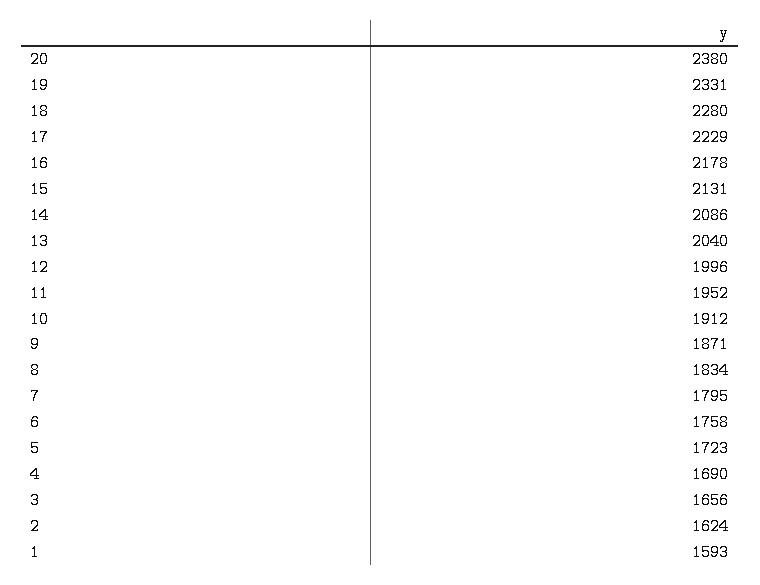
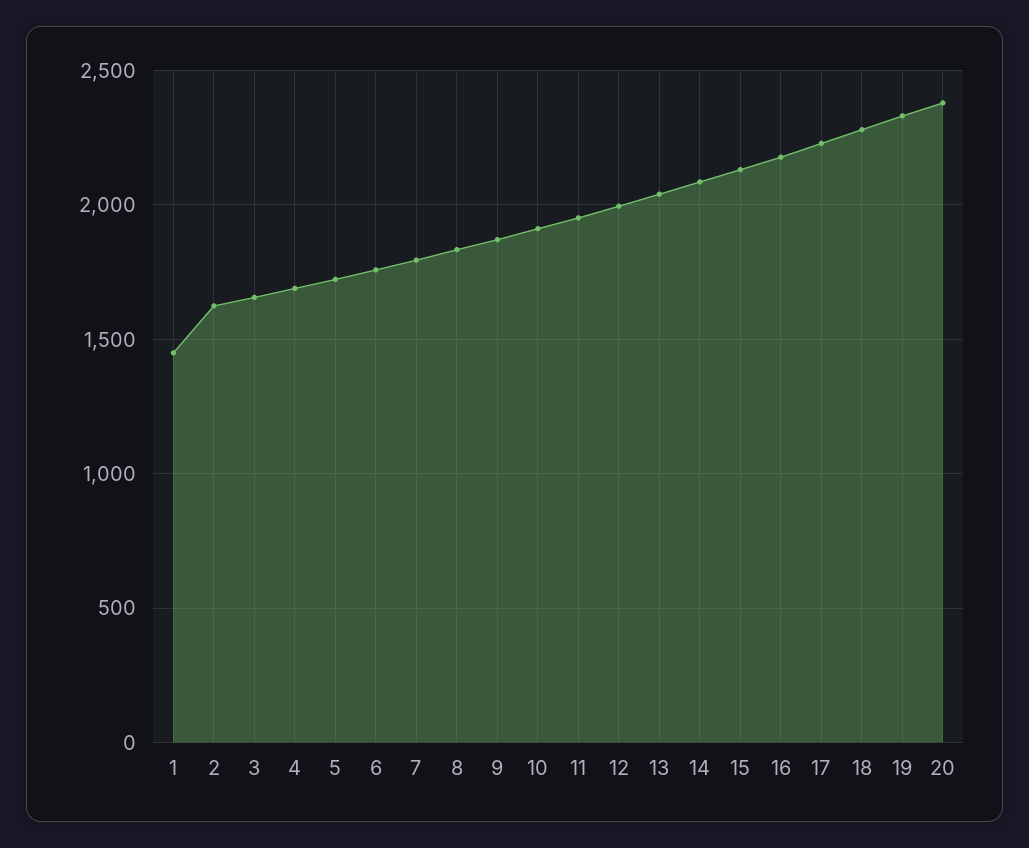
1: 1593 -> 1450

